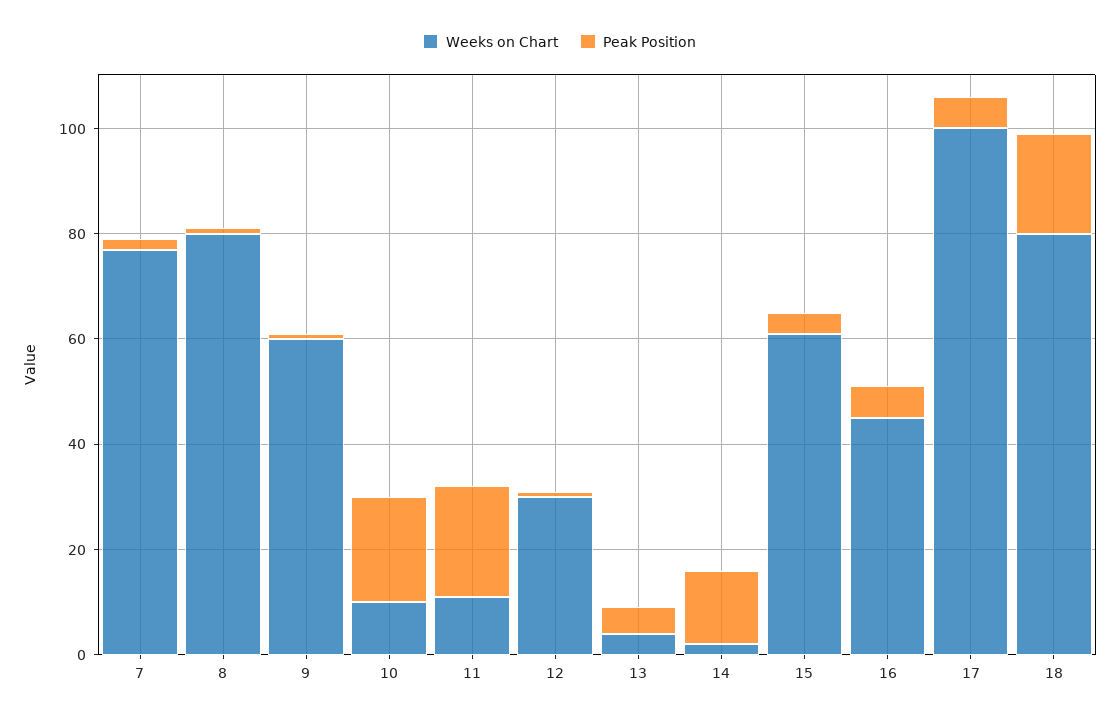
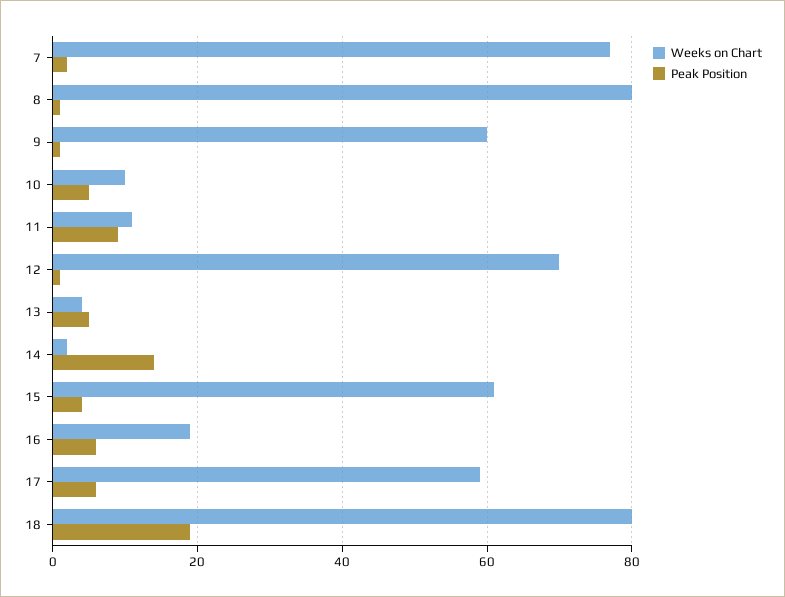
Peak Position, 10: 20 -> 5
Peak Position, 11: 20 -> 10
Weeks on Chart, 12: 30 -> 70
Weeks on Chart, 16: 45 -> 20
Weeks on Chart, 17: 100 -> 60

